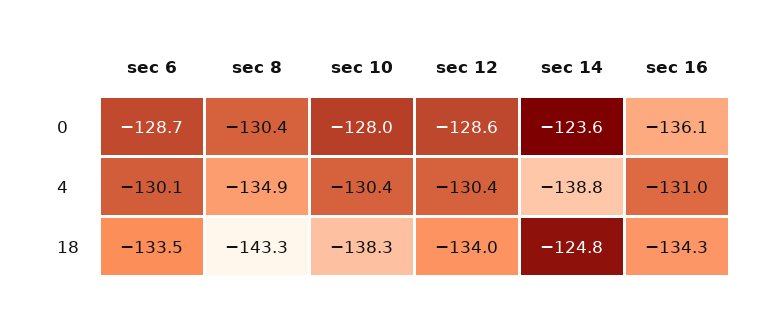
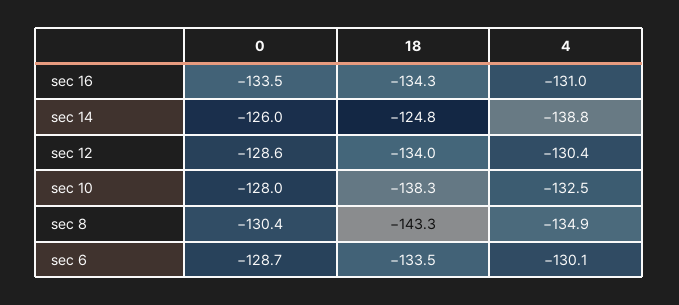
sec 14, 0: -123.6 -> -126
sec 16, 0: -136.1 -> -133.5
sec 10, 4: -130.4 -> -132.5

